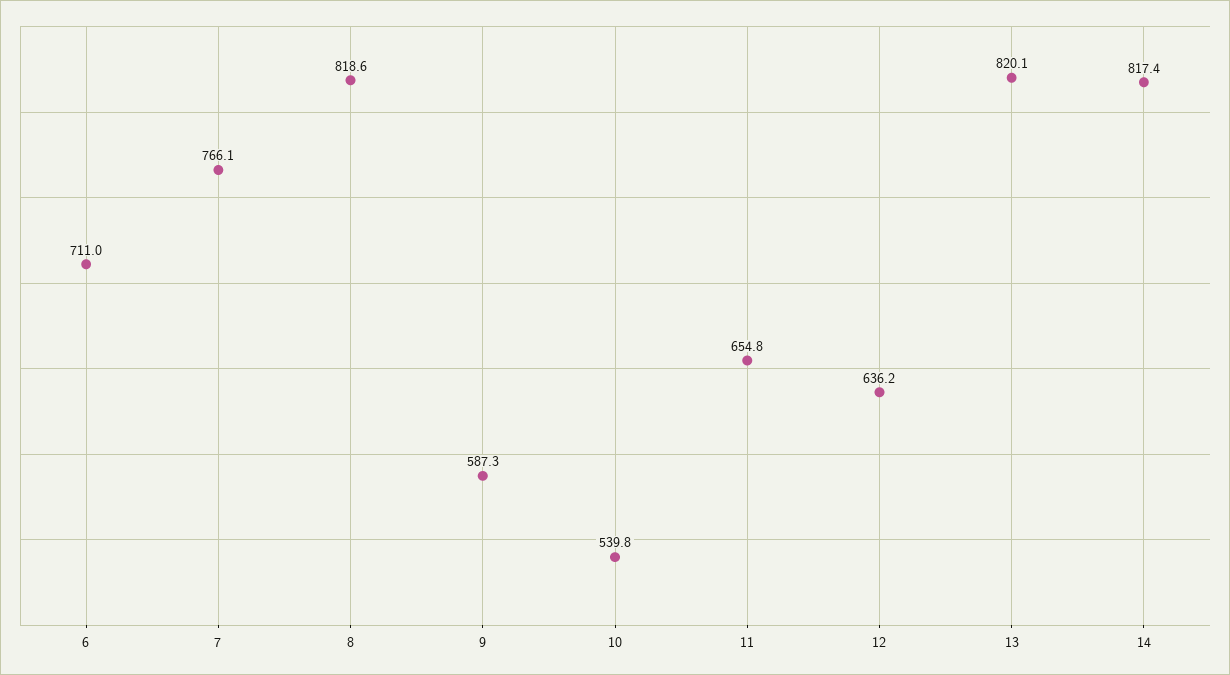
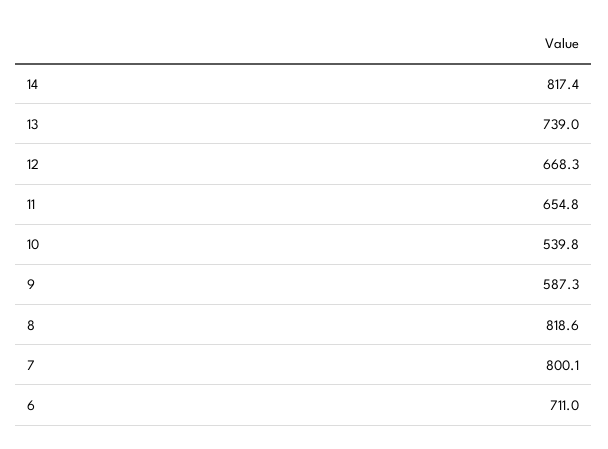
7: 766.1 -> 800.1
12: 636.2 -> 668.3
13: 820.1 -> 739

